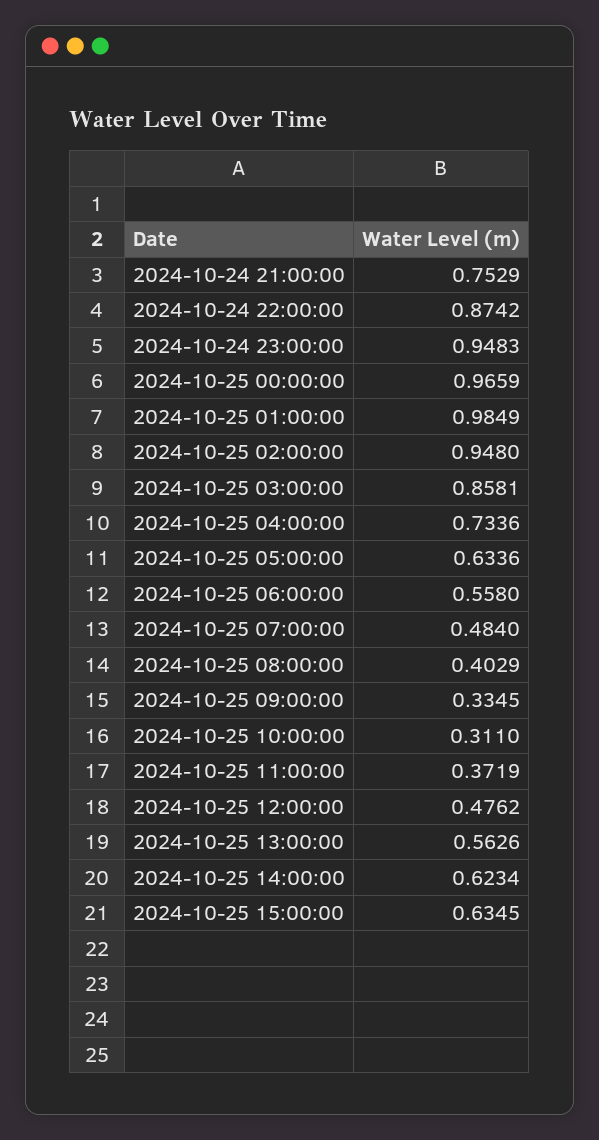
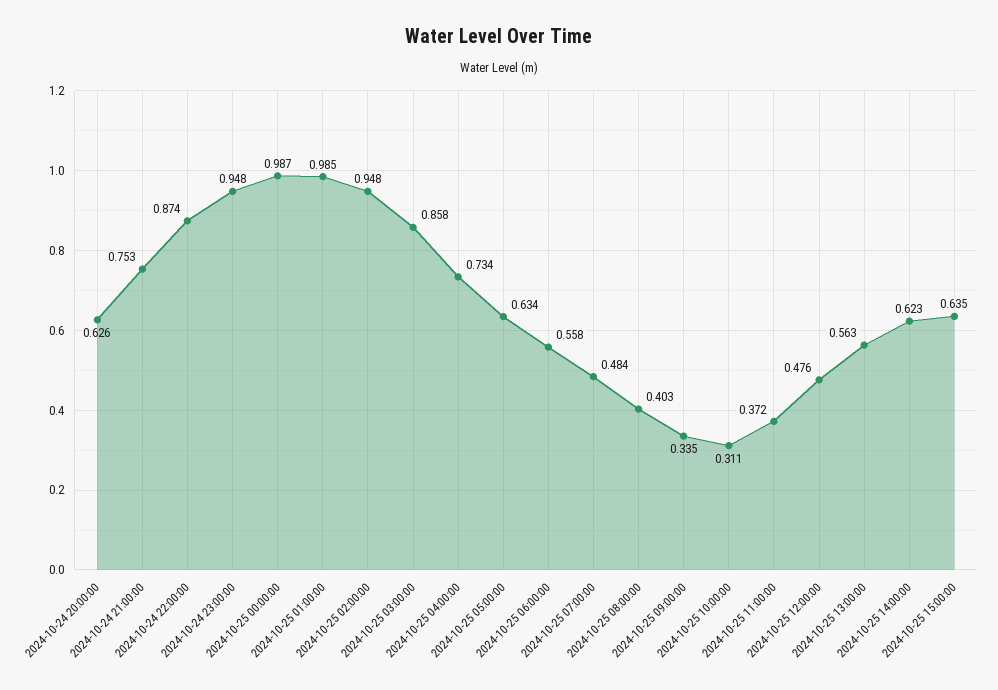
2024-10-25 00:00:00: 0.9659 -> 0.987
2024-10-24 20:00:00: none -> 0.626

